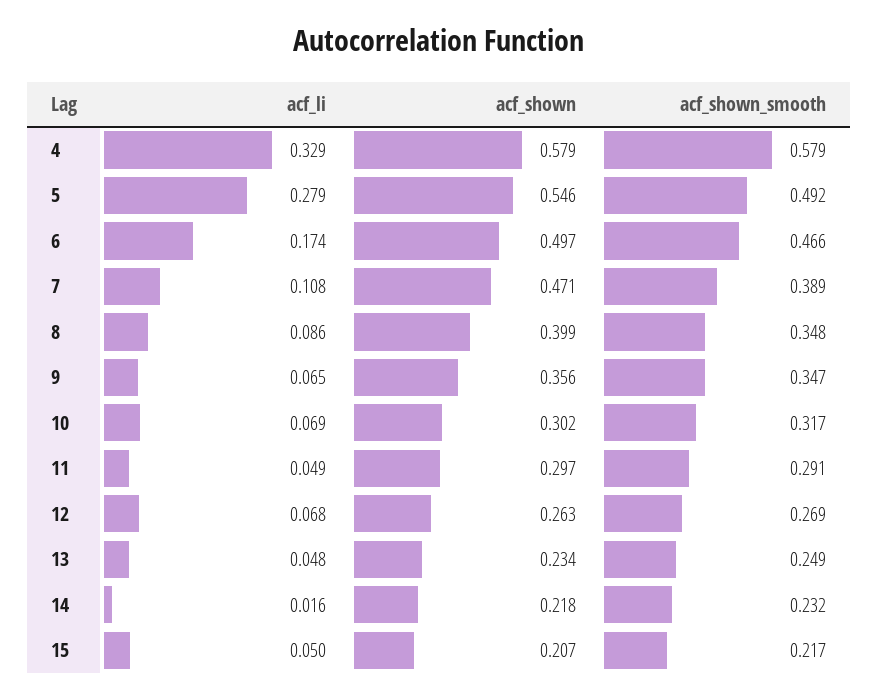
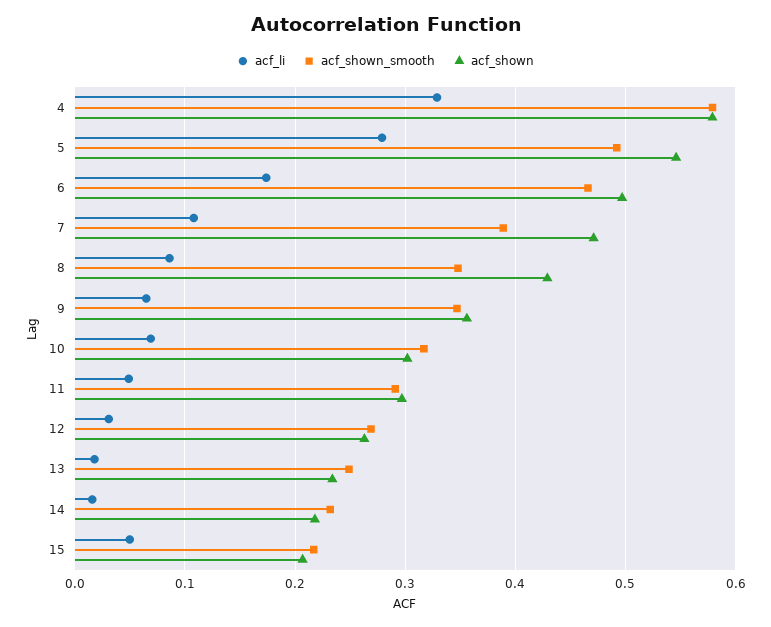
acf_shown, 8: 0.399 -> 0.43
acf_li, 12: 0.068 -> 0.03
acf_li, 13: 0.048 -> 0.02

